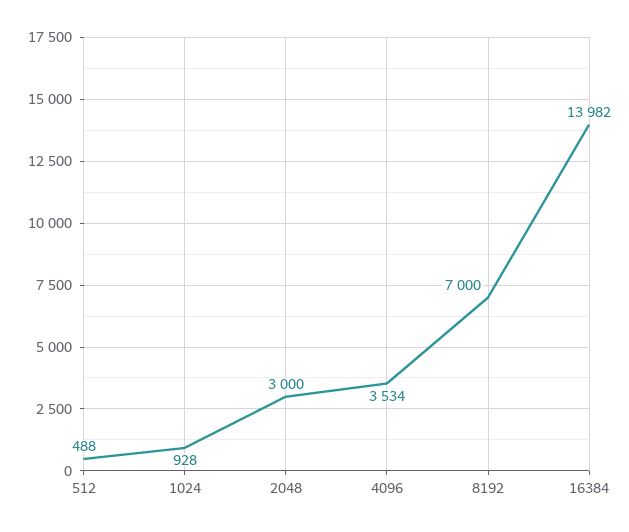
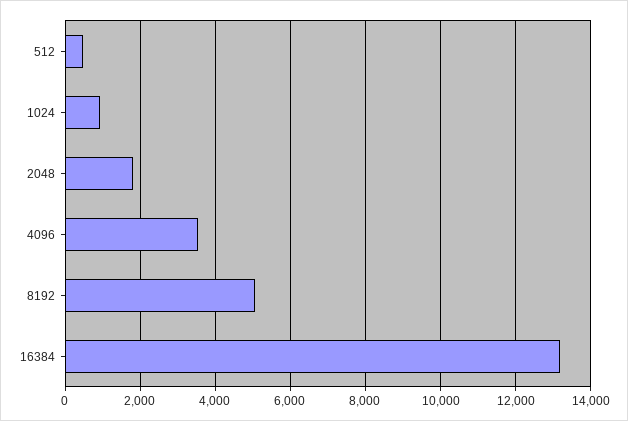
2048: 3000 -> 1800
8192: 7000 -> 5000
16384: 13982 -> 13200

